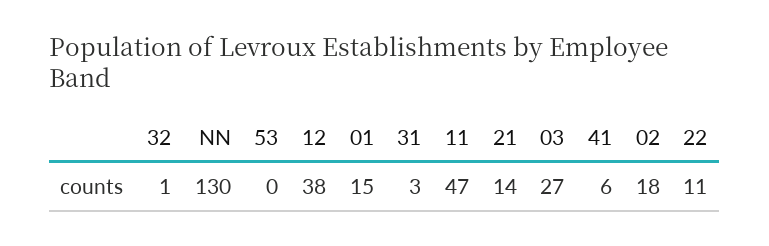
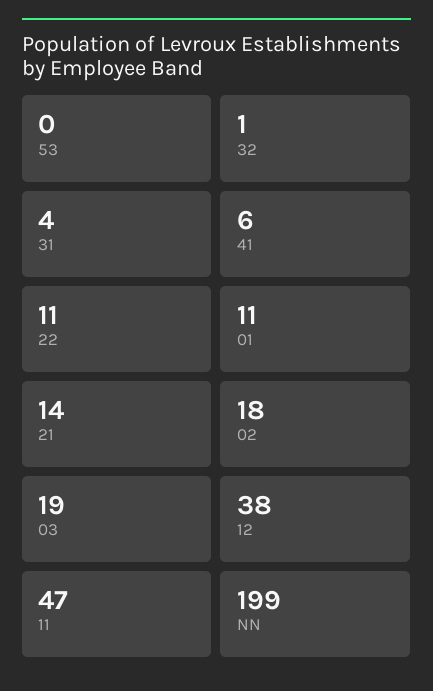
NN: 130 -> 199
01: 15 -> 11
31: 3 -> 4
03: 27 -> 19

